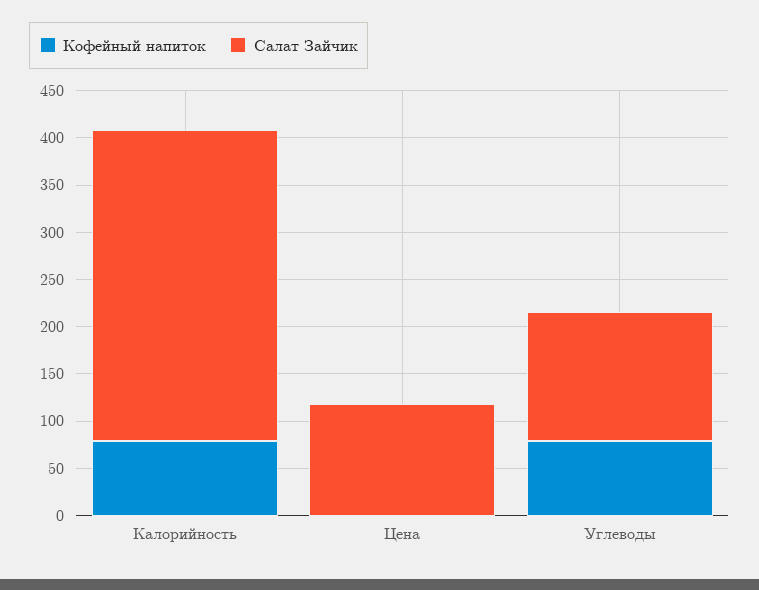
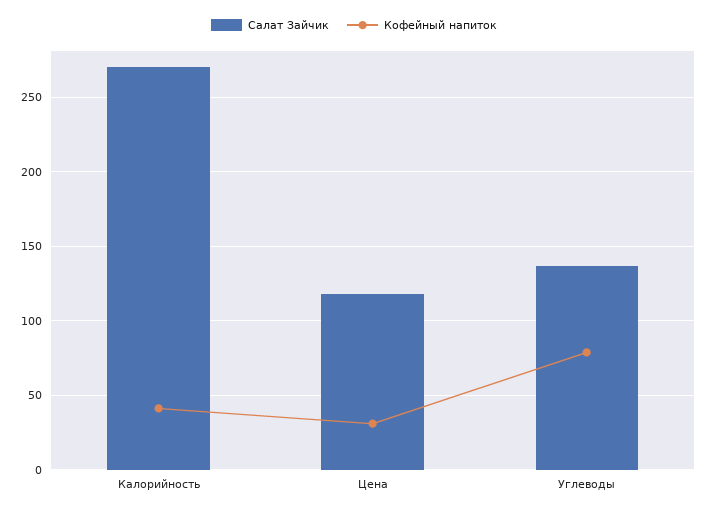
Кофейный напиток, Калорийность: 80 -> 40
Салат Зайчик, Калорийность: 330 -> 270
Кофейный напиток, Цена: 0 -> 30

